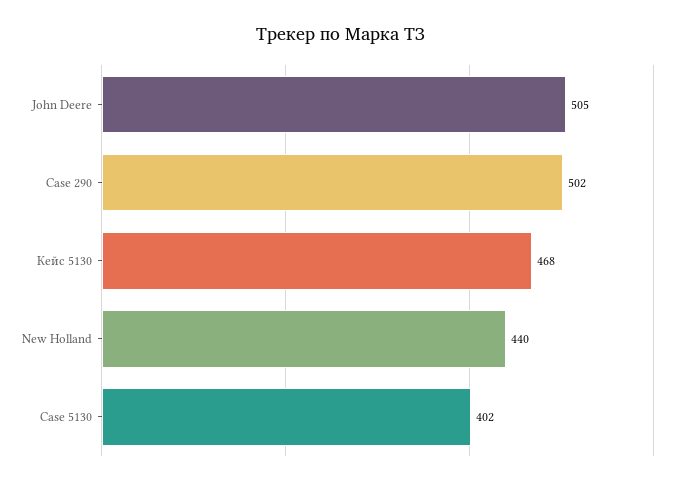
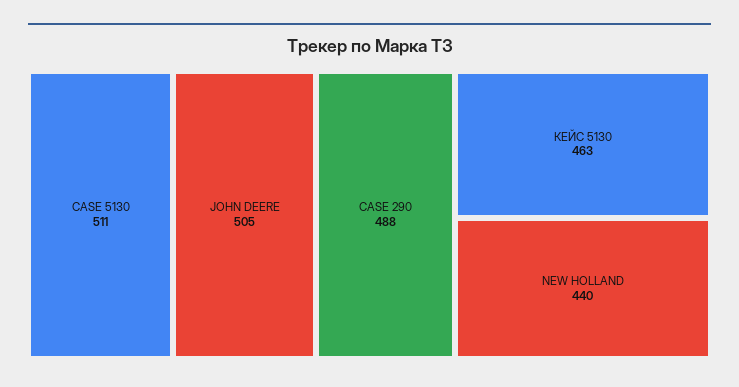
Case 290: 502 -> 488
Кейс 5130: 468 -> 463
Case 5130: 402 -> 511

